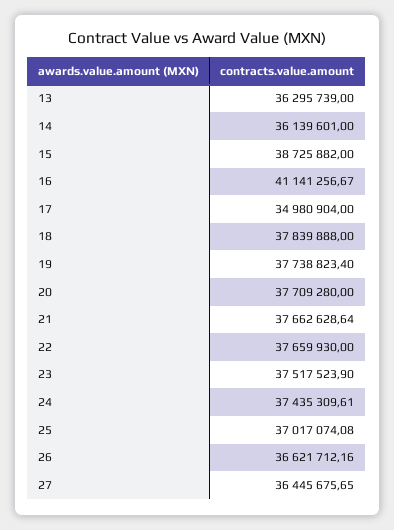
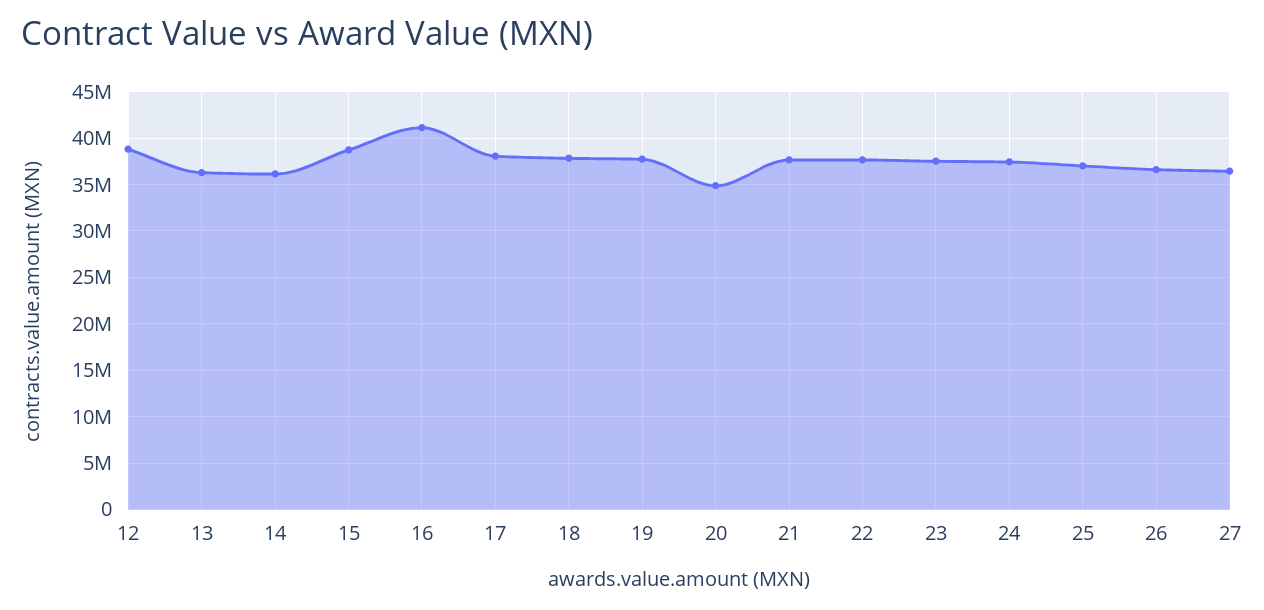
17: 34980904 -> 38000000
20: 37709280 -> 35000000
12: none -> 39000000

